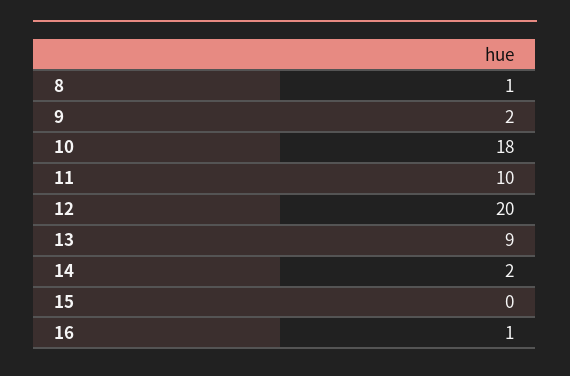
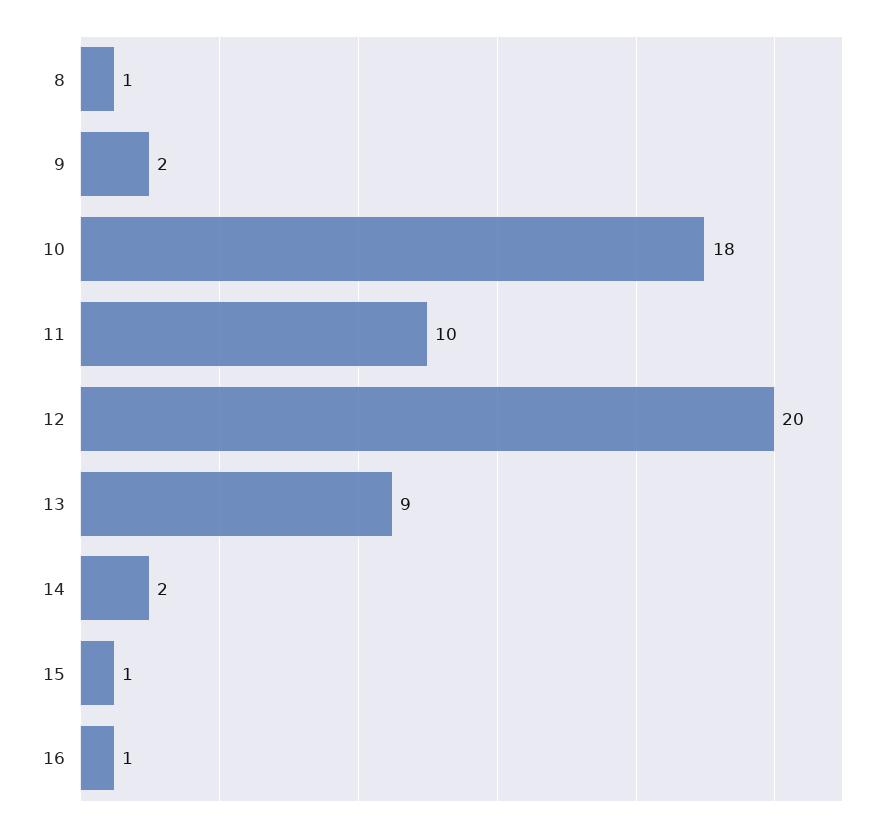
15: 0 -> 1

